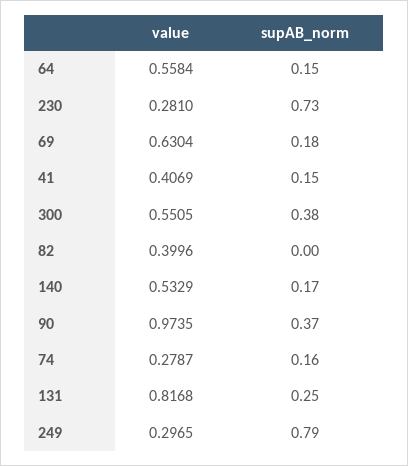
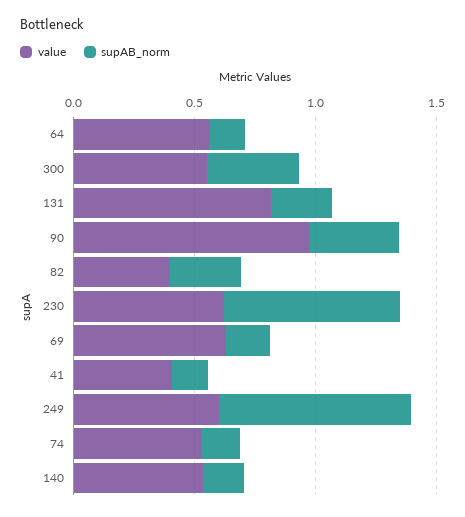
value, 230: 0.281 -> 0.6
supAB_norm, 82: 0 -> 0.3
value, 74: 0.2787 -> 0.5
value, 249: 0.2965 -> 0.6

